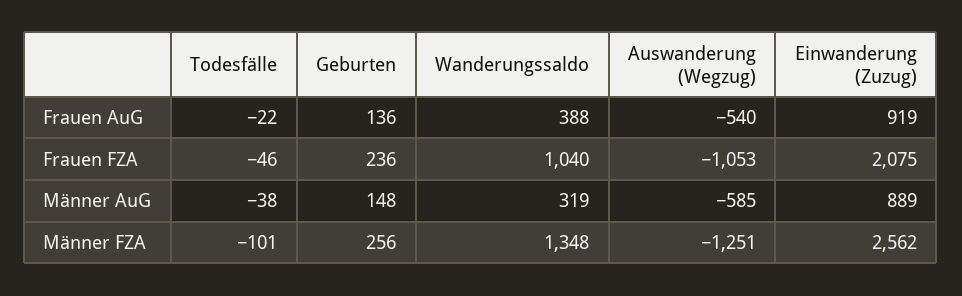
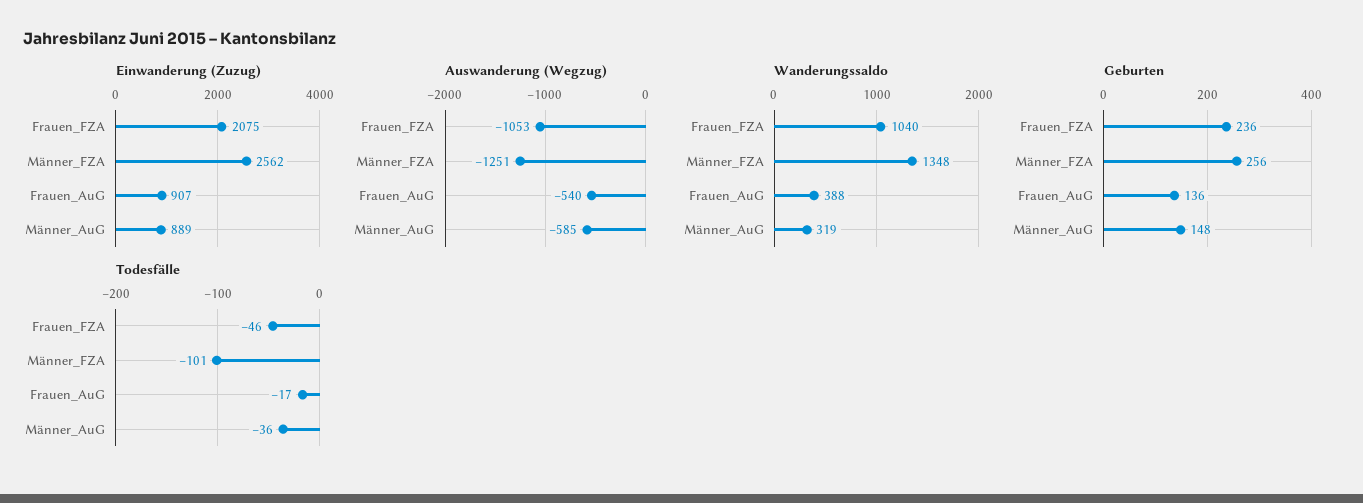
Todesfälle, Frauen AuG: -22 -> -17
Einwanderung (Zuzug), Frauen AuG: 919 -> 907
Todesfälle, Männer AuG: -38 -> -36

